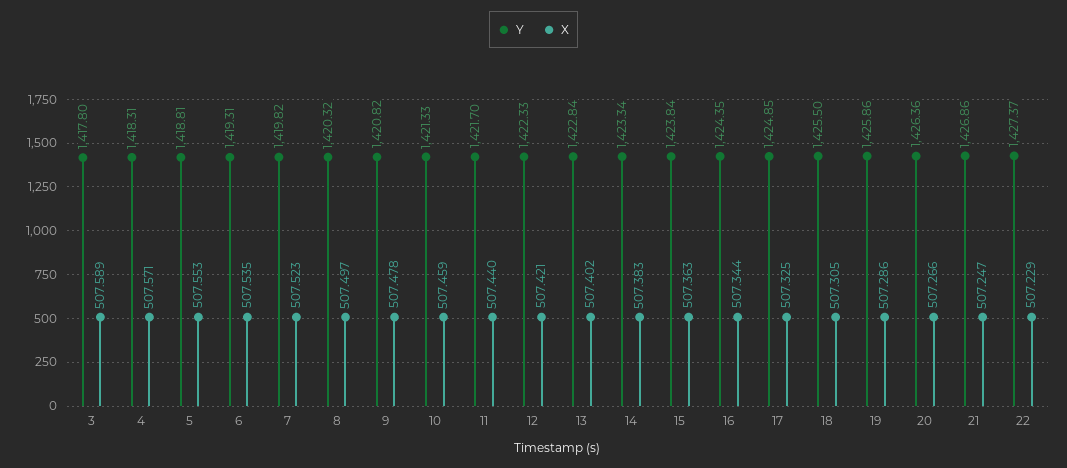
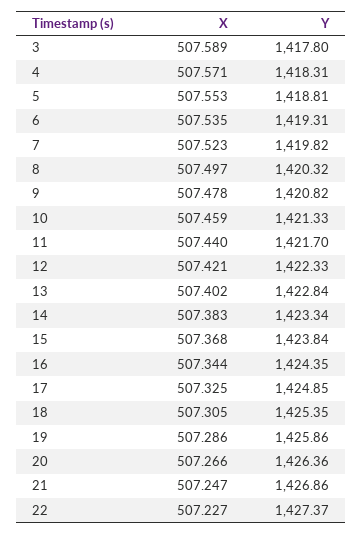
X, 15: 507.363 -> 507.368
Y, 18: 1425.5 -> 1425.35
X, 22: 507.229 -> 507.227

